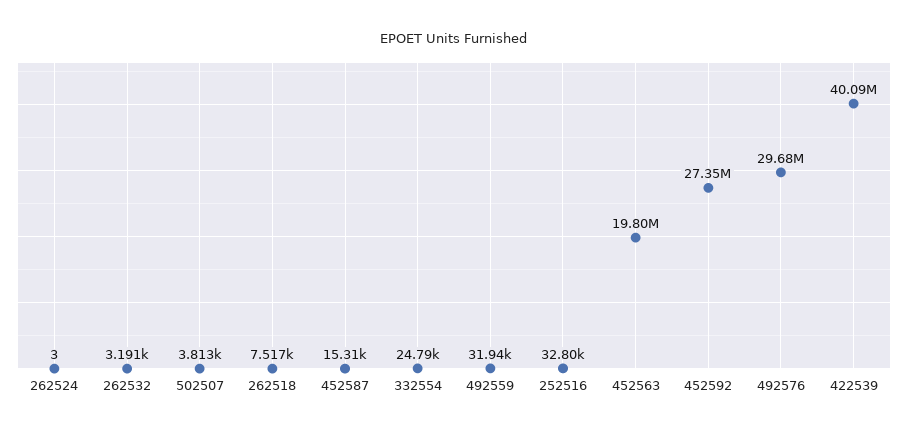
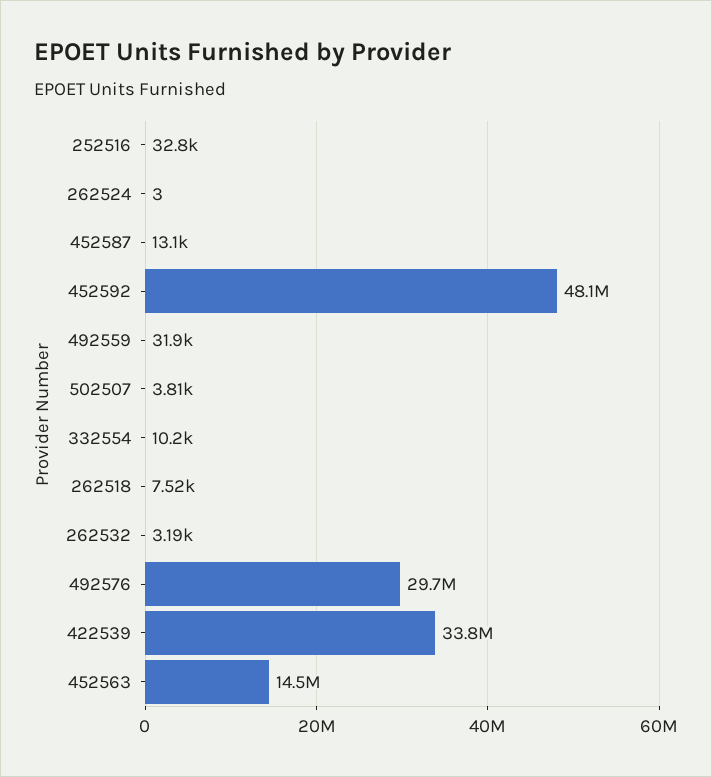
452587: 15310 -> 13100
332554: 24790 -> 10200
452563: 19800000 -> 14500000
452592: 27350000 -> 48100000
422539: 40090000 -> 33800000

